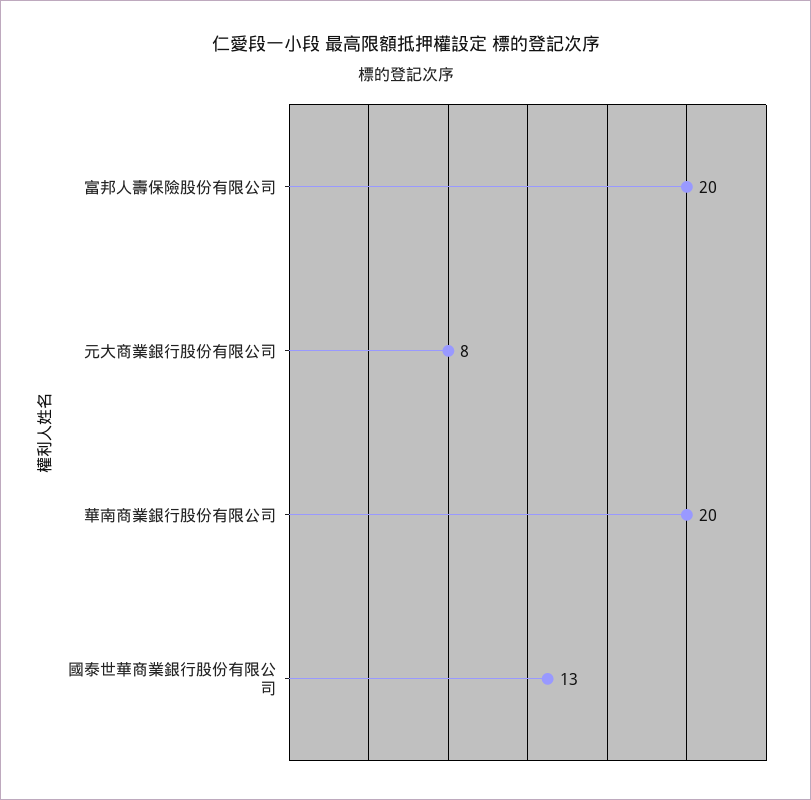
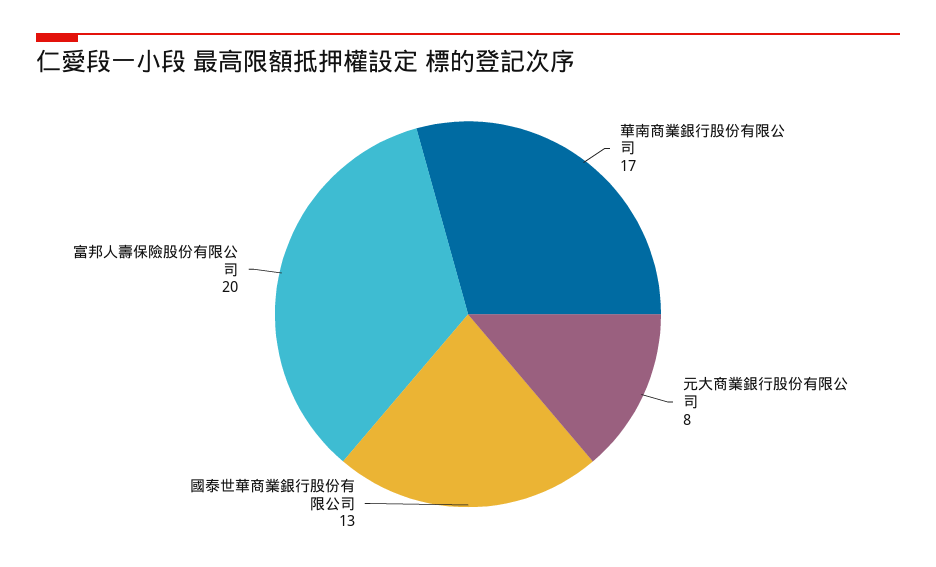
華南商業銀行股份有限公司: 20 -> 17

